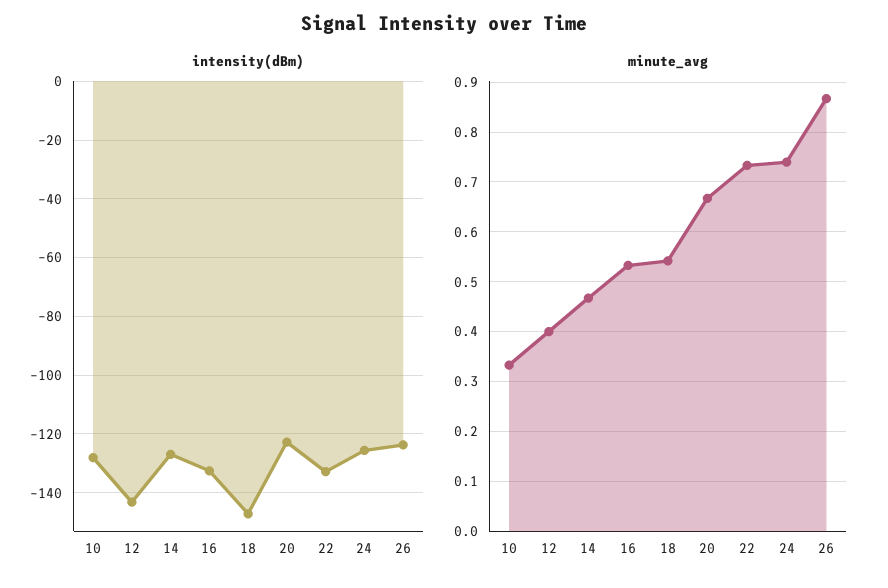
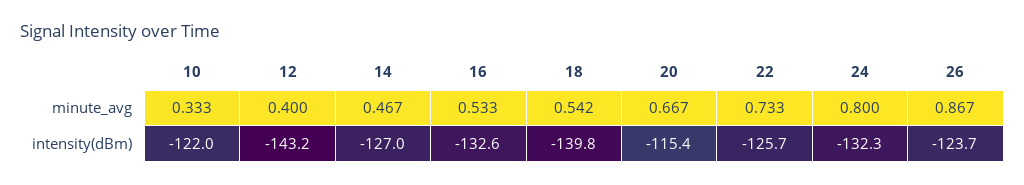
intensity(dBm), 10: -127.5 -> -122
intensity(dBm), 18: -147.5 -> -139.8
intensity(dBm), 20: -122.5 -> -115.4
intensity(dBm), 22: -132.5 -> -125.7
intensity(dBm), 24: -125 -> -132.3
minute_avg, 24: 0.74 -> 0.8

